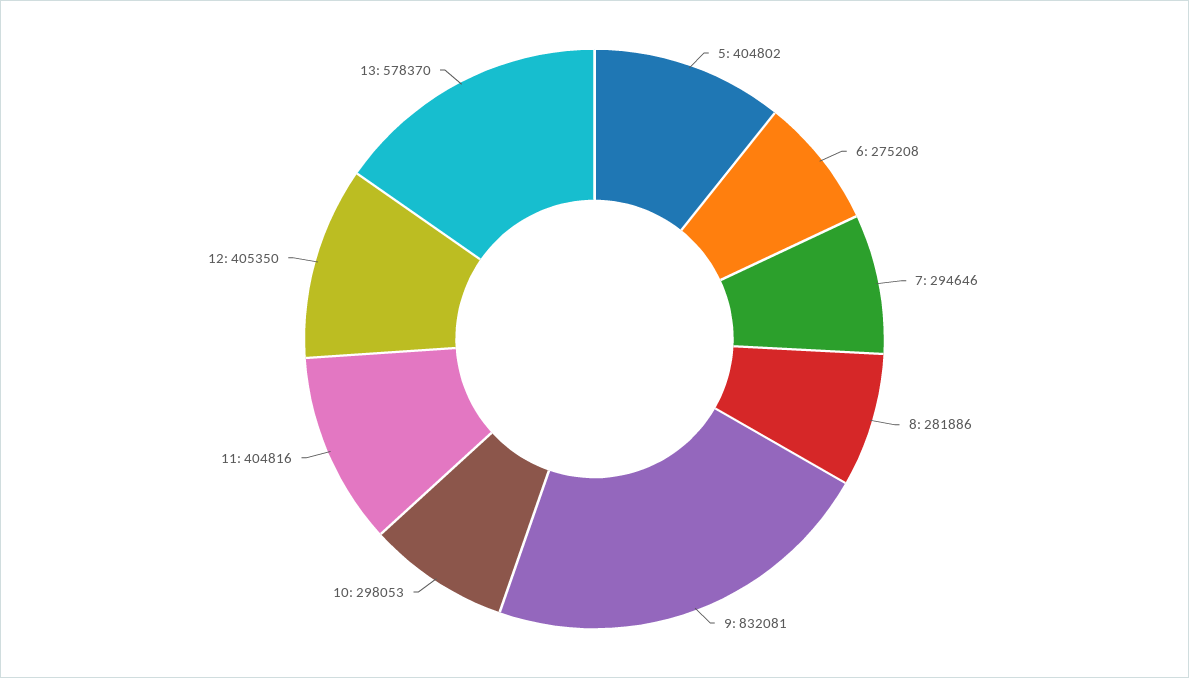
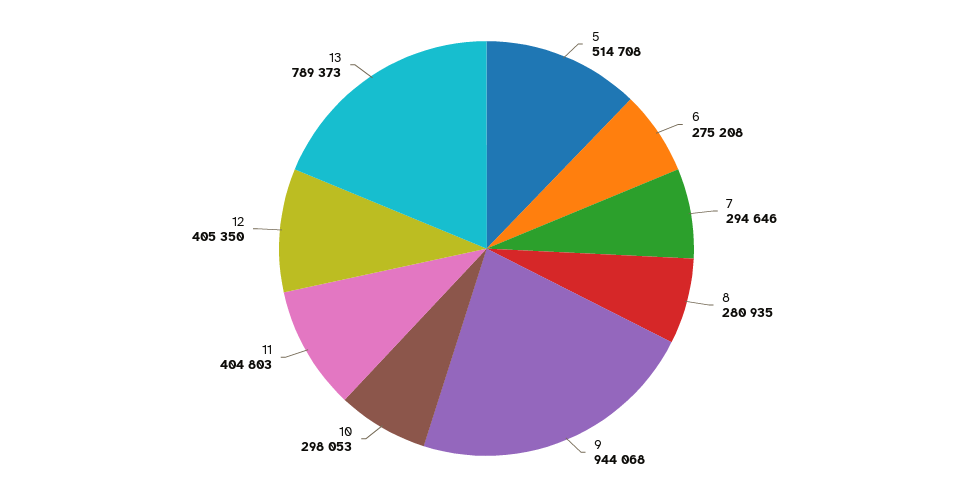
5: 404802 -> 514708
8: 281886 -> 280935
9: 832081 -> 944068
11: 404816 -> 404803
13: 578370 -> 789373

